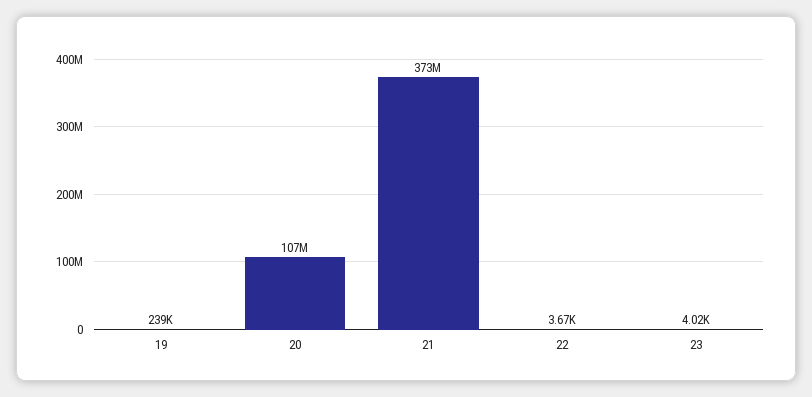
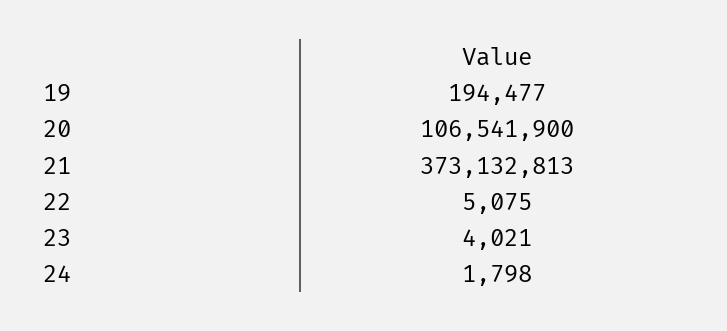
19: 239000 -> 194477
22: 3670 -> 5075
24: none -> 1798

